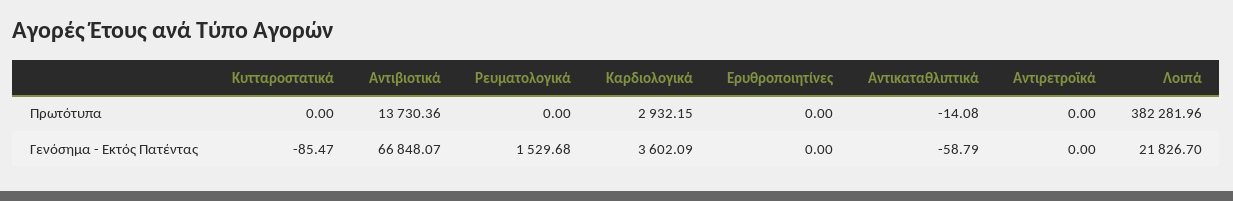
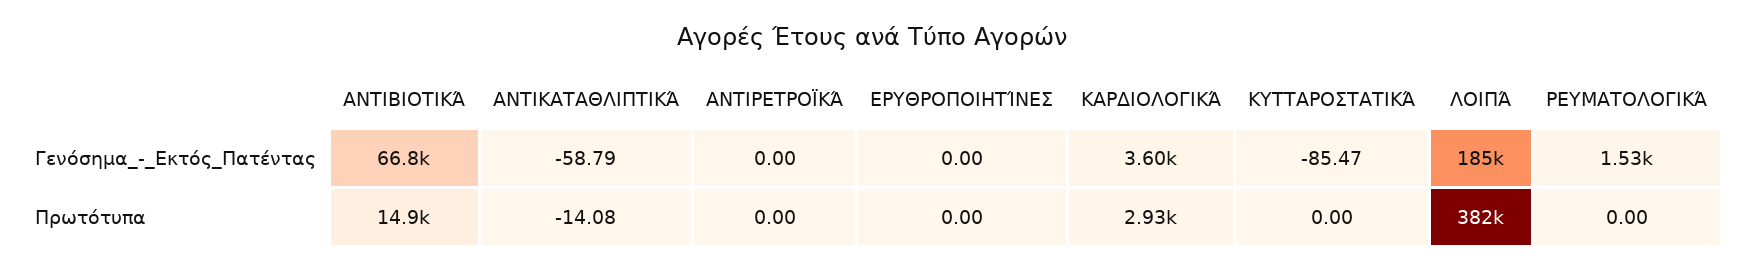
Αντιβιοτικά, Πρωτότυπα: 13730.36 -> 14900
Λοιπά, Γενόσημα - Εκτός Πατέντας: 21826.7 -> 185000

